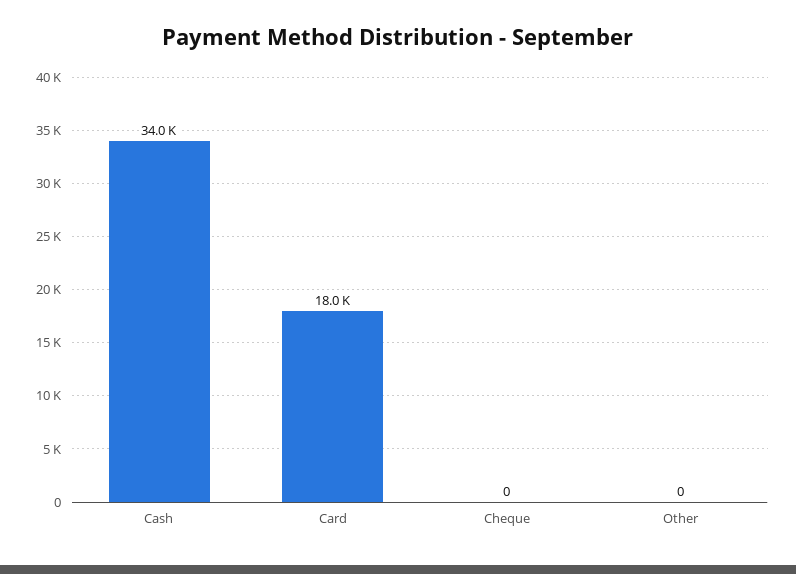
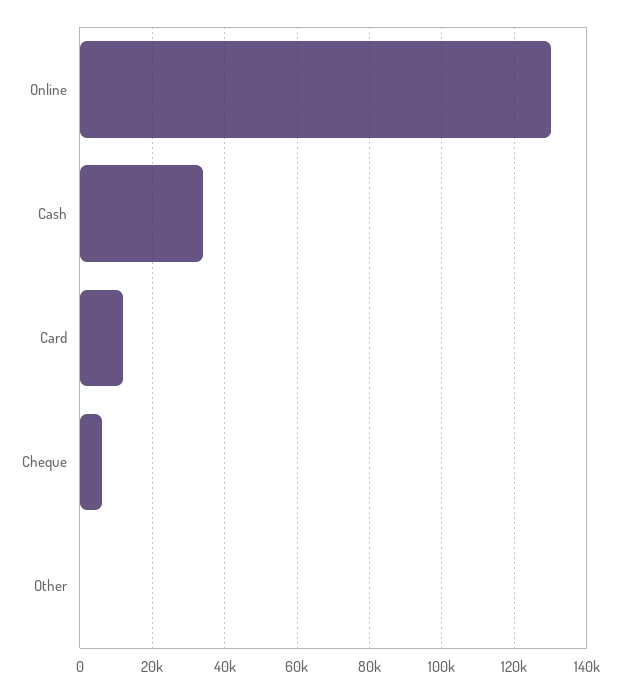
Card: 18000 -> 12000
Cheque: 0 -> 6000
Online: none -> 130000

